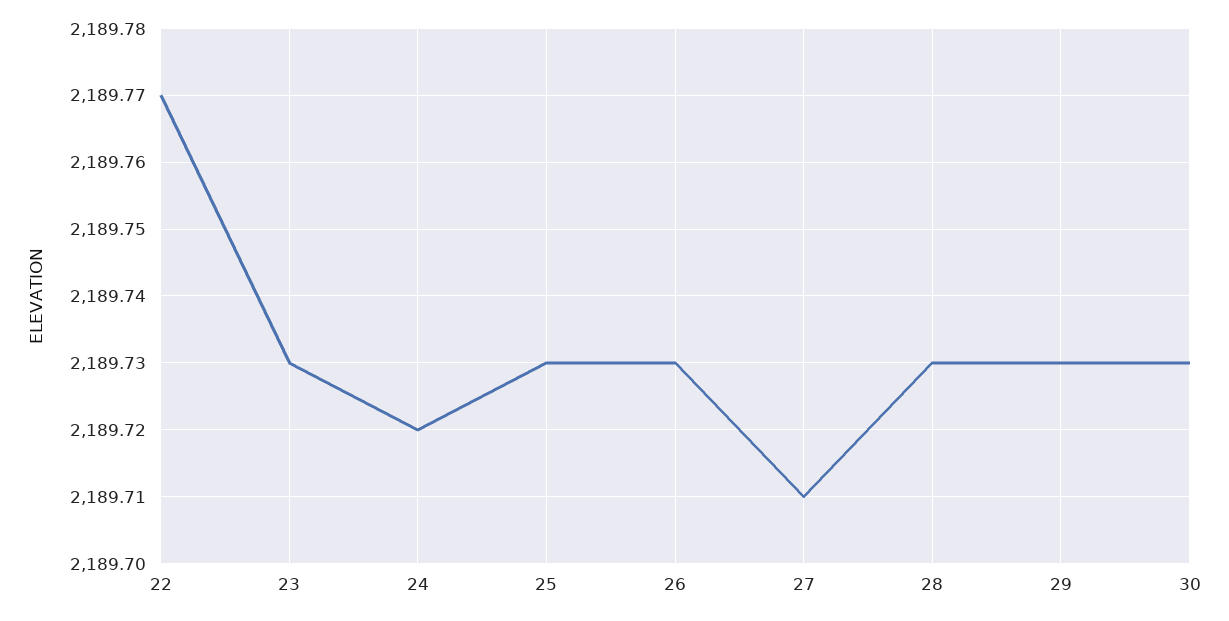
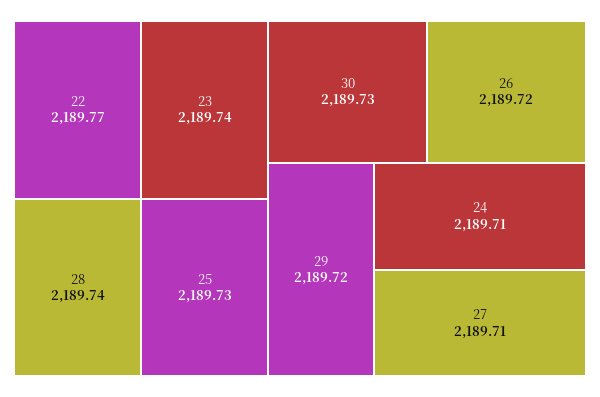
23: 2189.73 -> 2189.74
24: 2189.72 -> 2189.71
26: 2189.73 -> 2189.72
28: 2189.73 -> 2189.74
29: 2189.73 -> 2189.72

